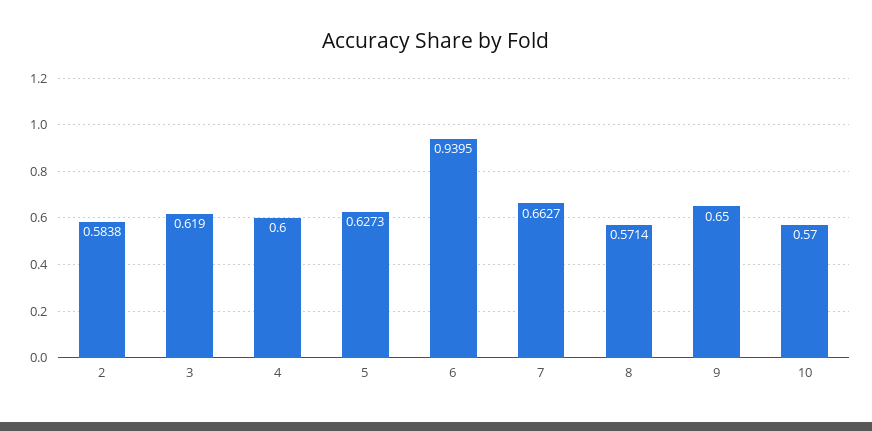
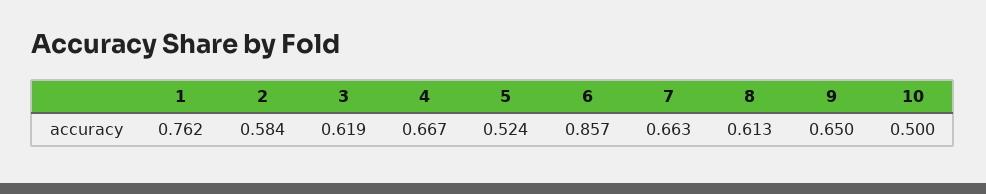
4: 0.6 -> 0.667
5: 0.6273 -> 0.524
6: 0.9395 -> 0.857
8: 0.5714 -> 0.613
10: 0.57 -> 0.5
1: none -> 0.762

